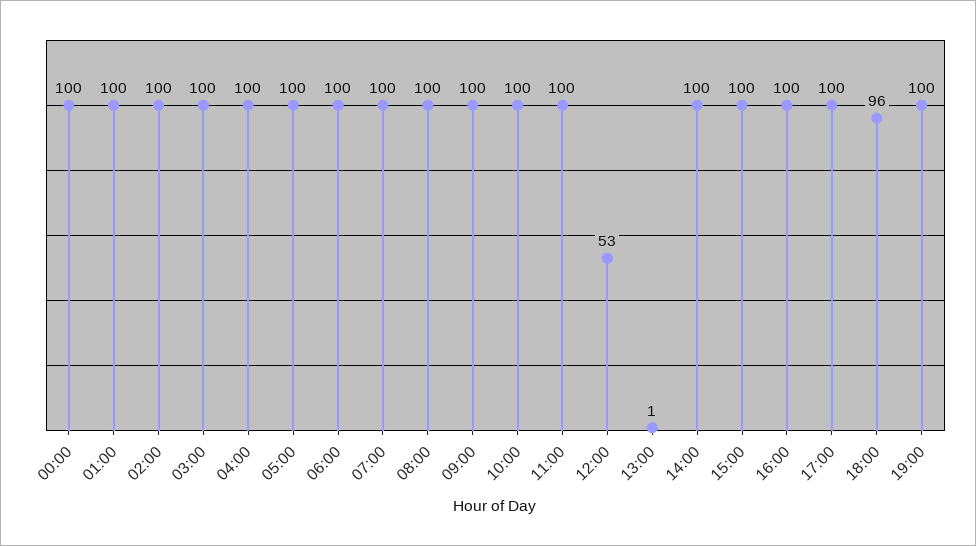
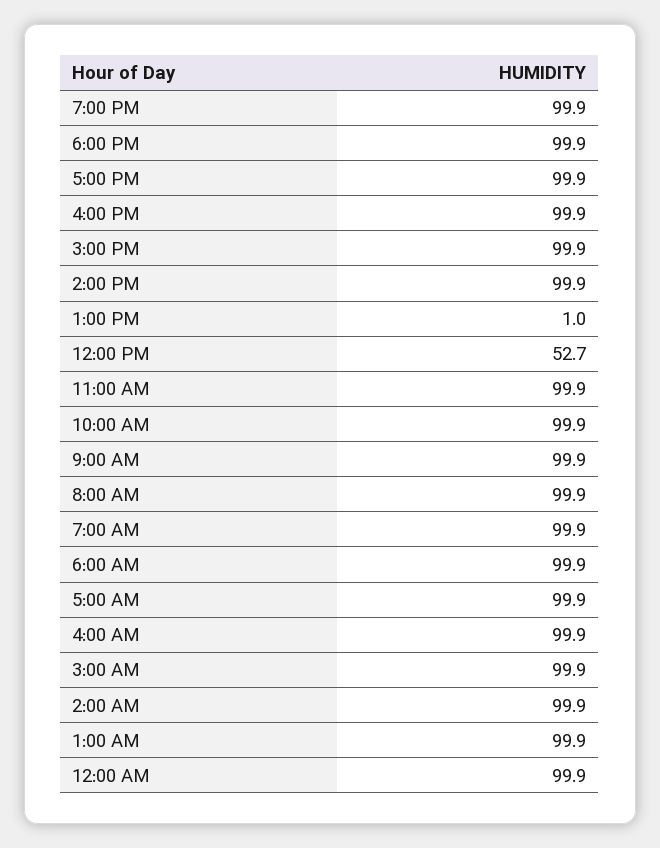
18:00: 96 -> 99.9

